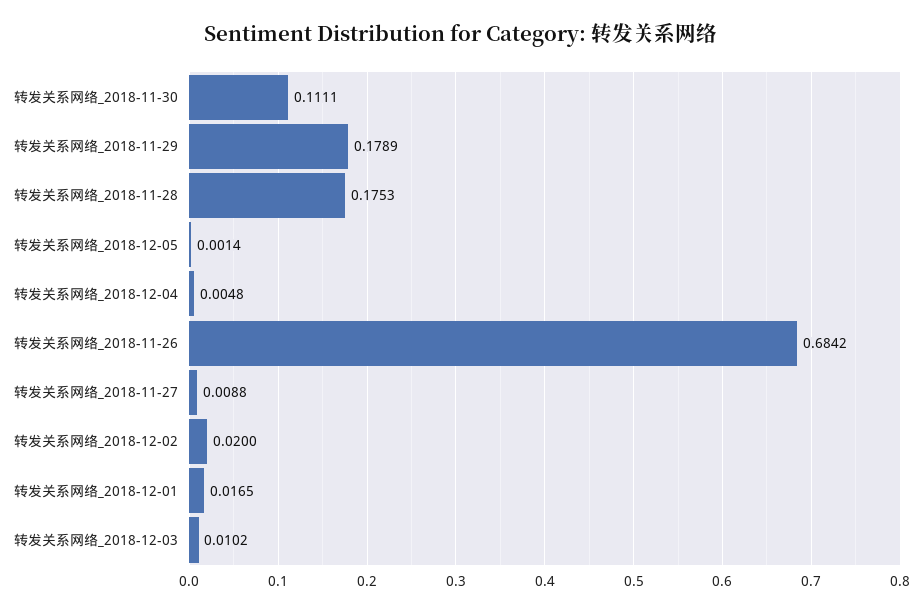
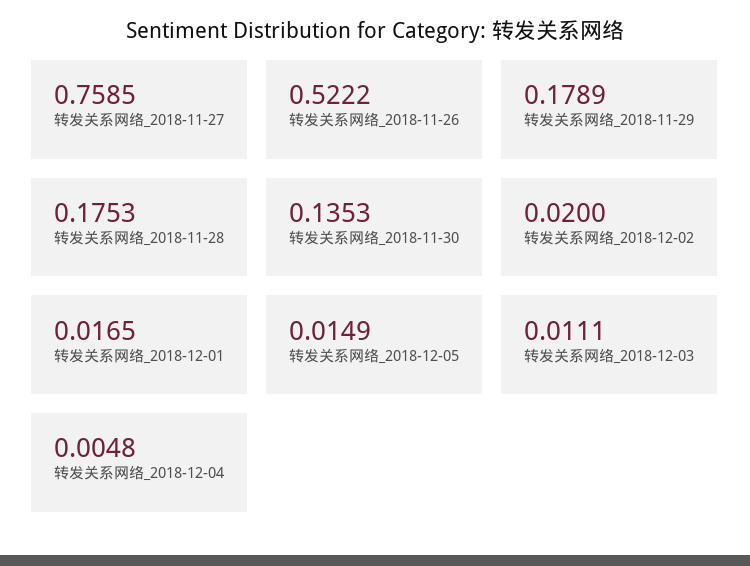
转发关系网络_2018-11-30: 0.1111 -> 0.1353
转发关系网络_2018-12-05: 0.0014 -> 0.0149
转发关系网络_2018-11-26: 0.6842 -> 0.5222
转发关系网络_2018-11-27: 0.0088 -> 0.7585
转发关系网络_2018-12-03: 0.0102 -> 0.0111

